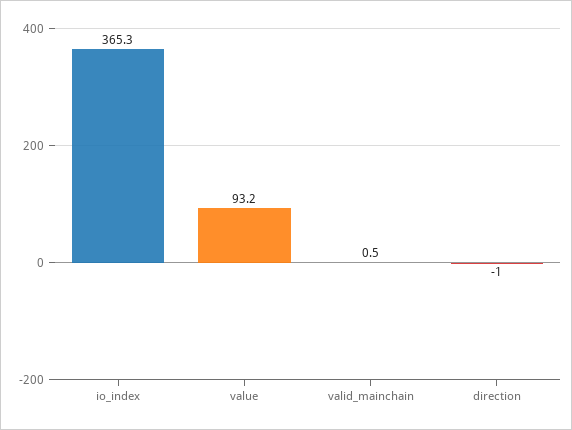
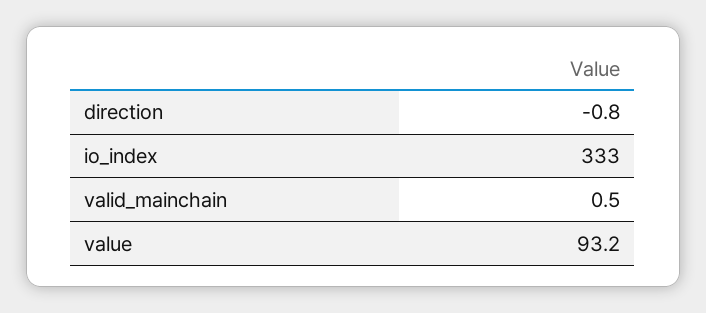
io_index: 365.3 -> 333
direction: -1 -> -0.8

